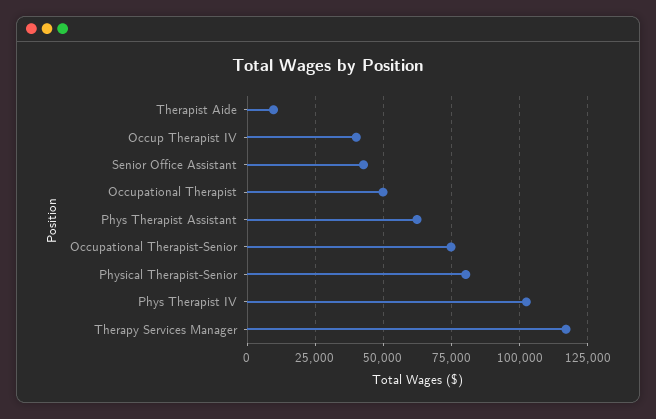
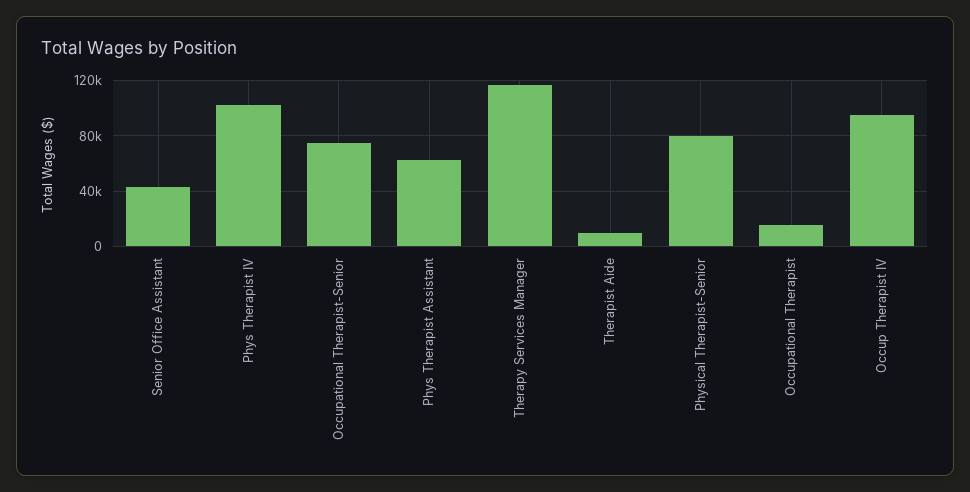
Occup Therapist IV: 40000 -> 95000
Occupational Therapist: 50000 -> 15000

